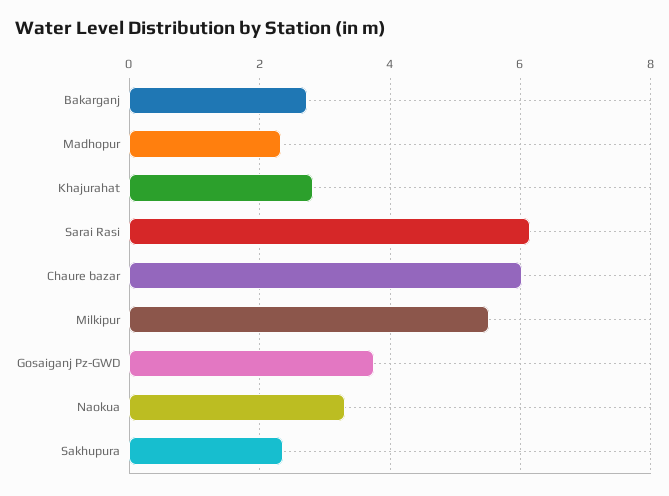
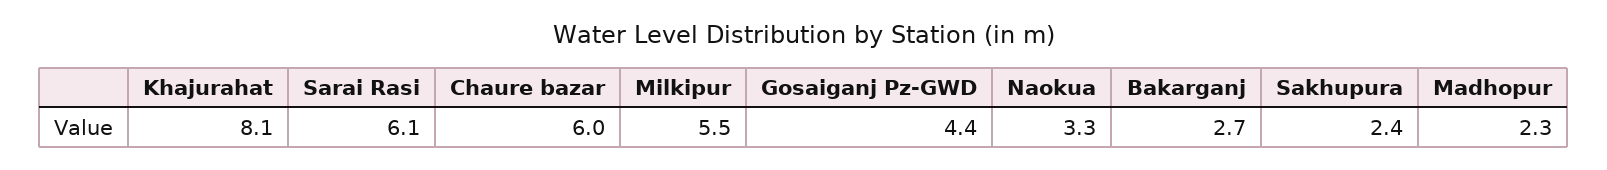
Khajurahat: 2.8 -> 8.1
Gosaiganj Pz-GWD: 3.8 -> 4.4

